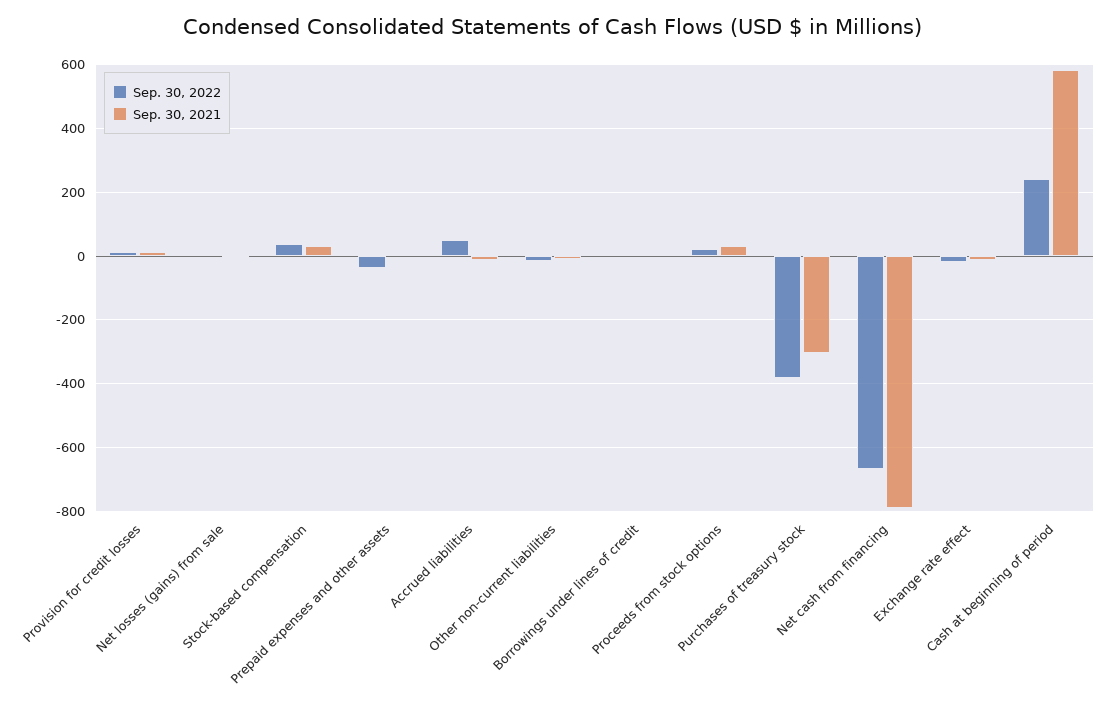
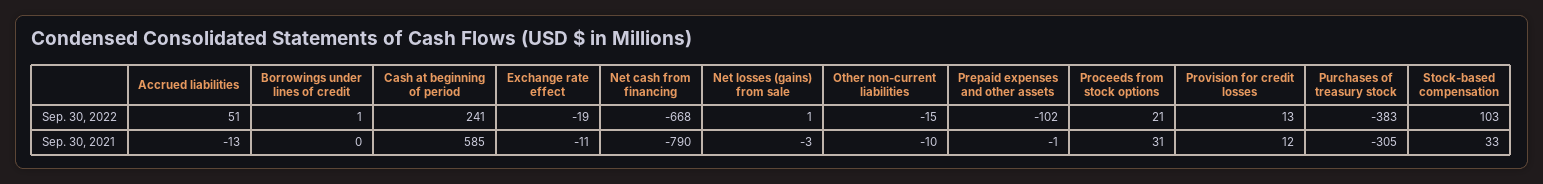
Sep. 30, 2022, Stock-based compensation: 40 -> 103
Sep. 30, 2022, Prepaid expenses and other assets: -40 -> -102

